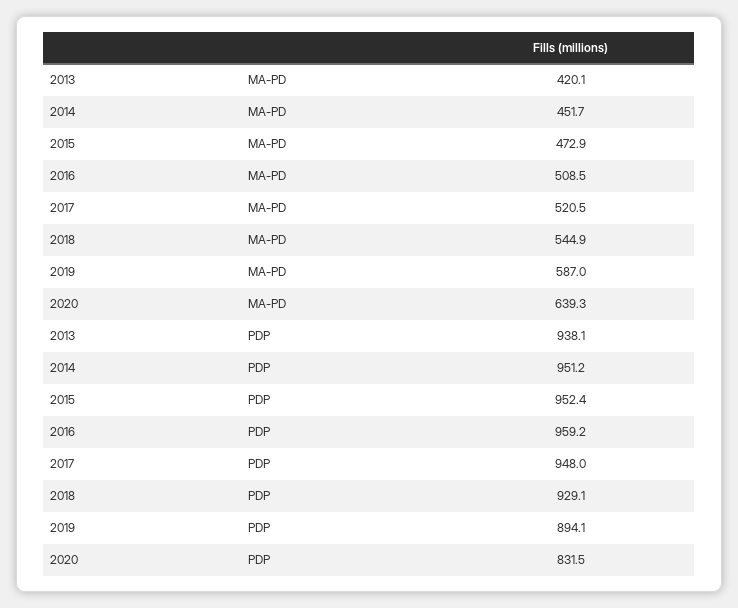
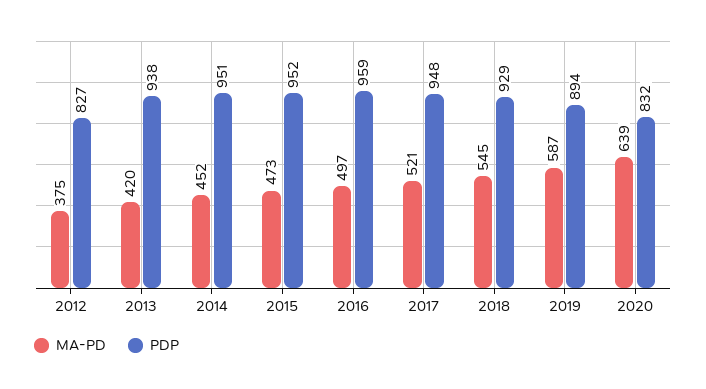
MA-PD, 2016: 508.5 -> 497
MA-PD, 2012: none -> 375
PDP, 2012: none -> 827

